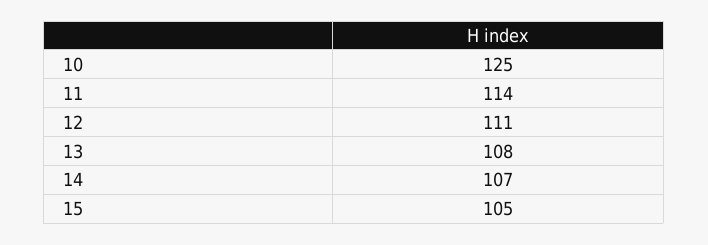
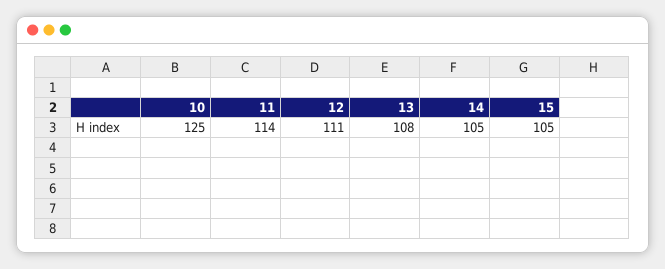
14: 107 -> 105

